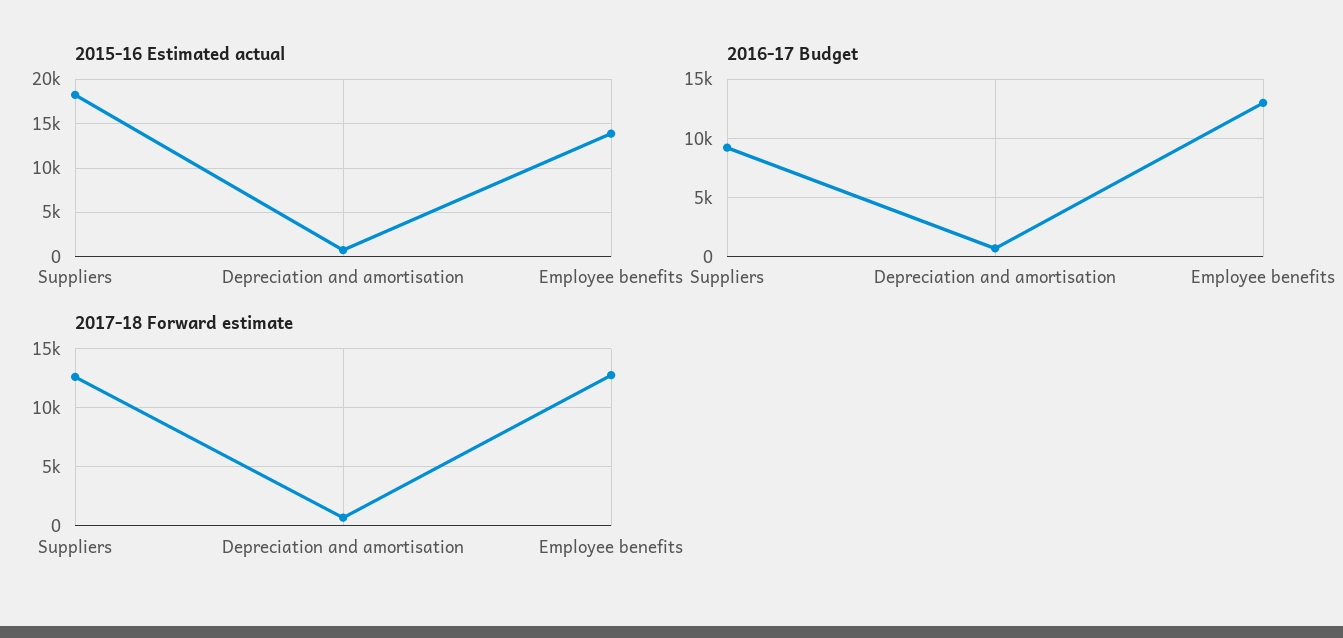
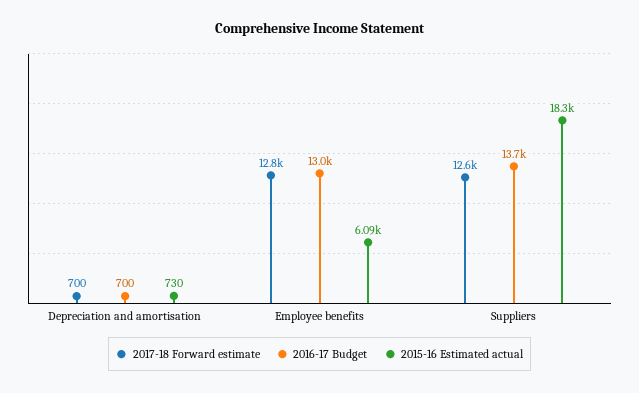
2015-16 Estimated actual, Employee benefits: 14000 -> 6090
2016-17 Budget, Suppliers: 9000 -> 13700

